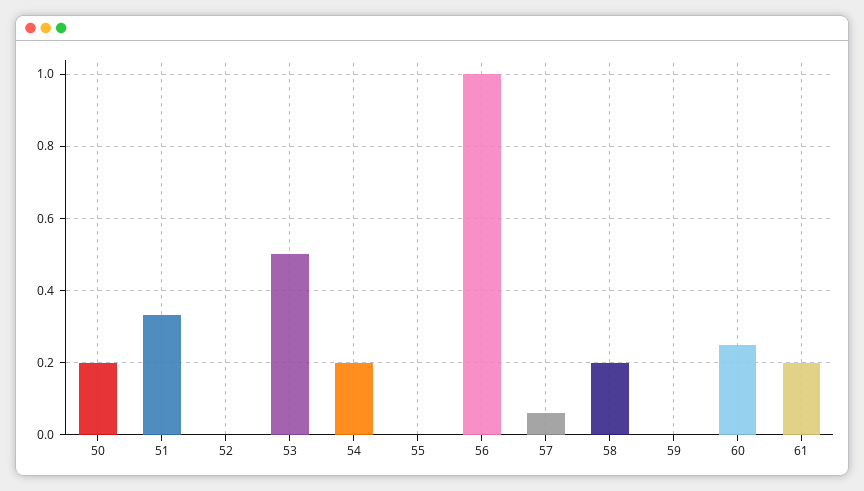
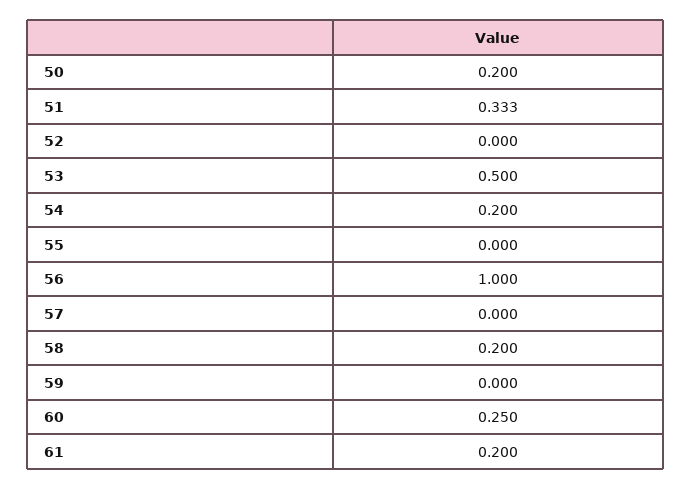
57: 0.06 -> 0

